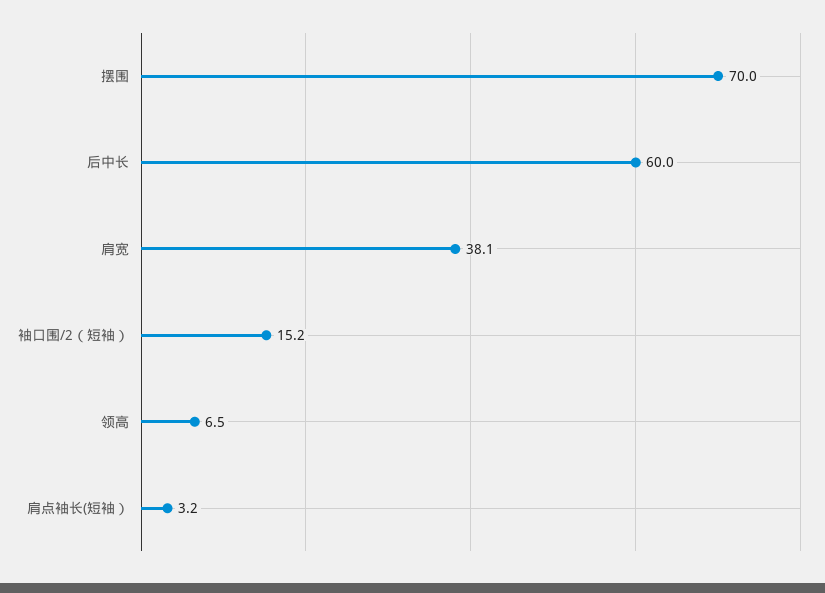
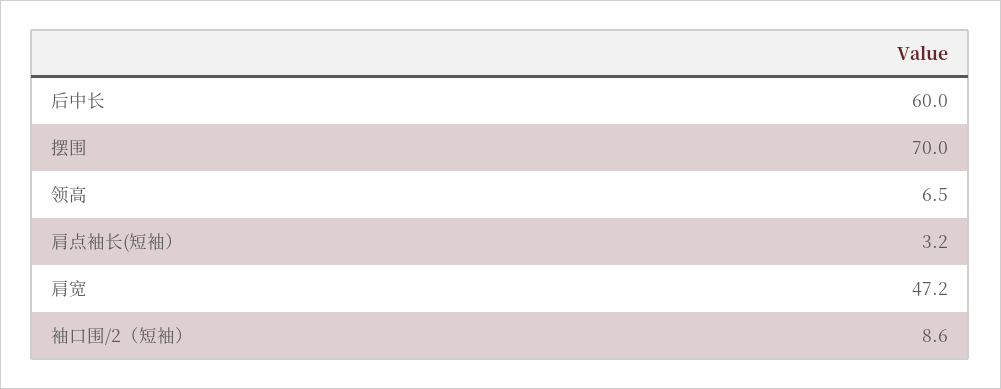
肩宽: 38.1 -> 47.2
袖口围/2（短袖）: 15.2 -> 8.6

